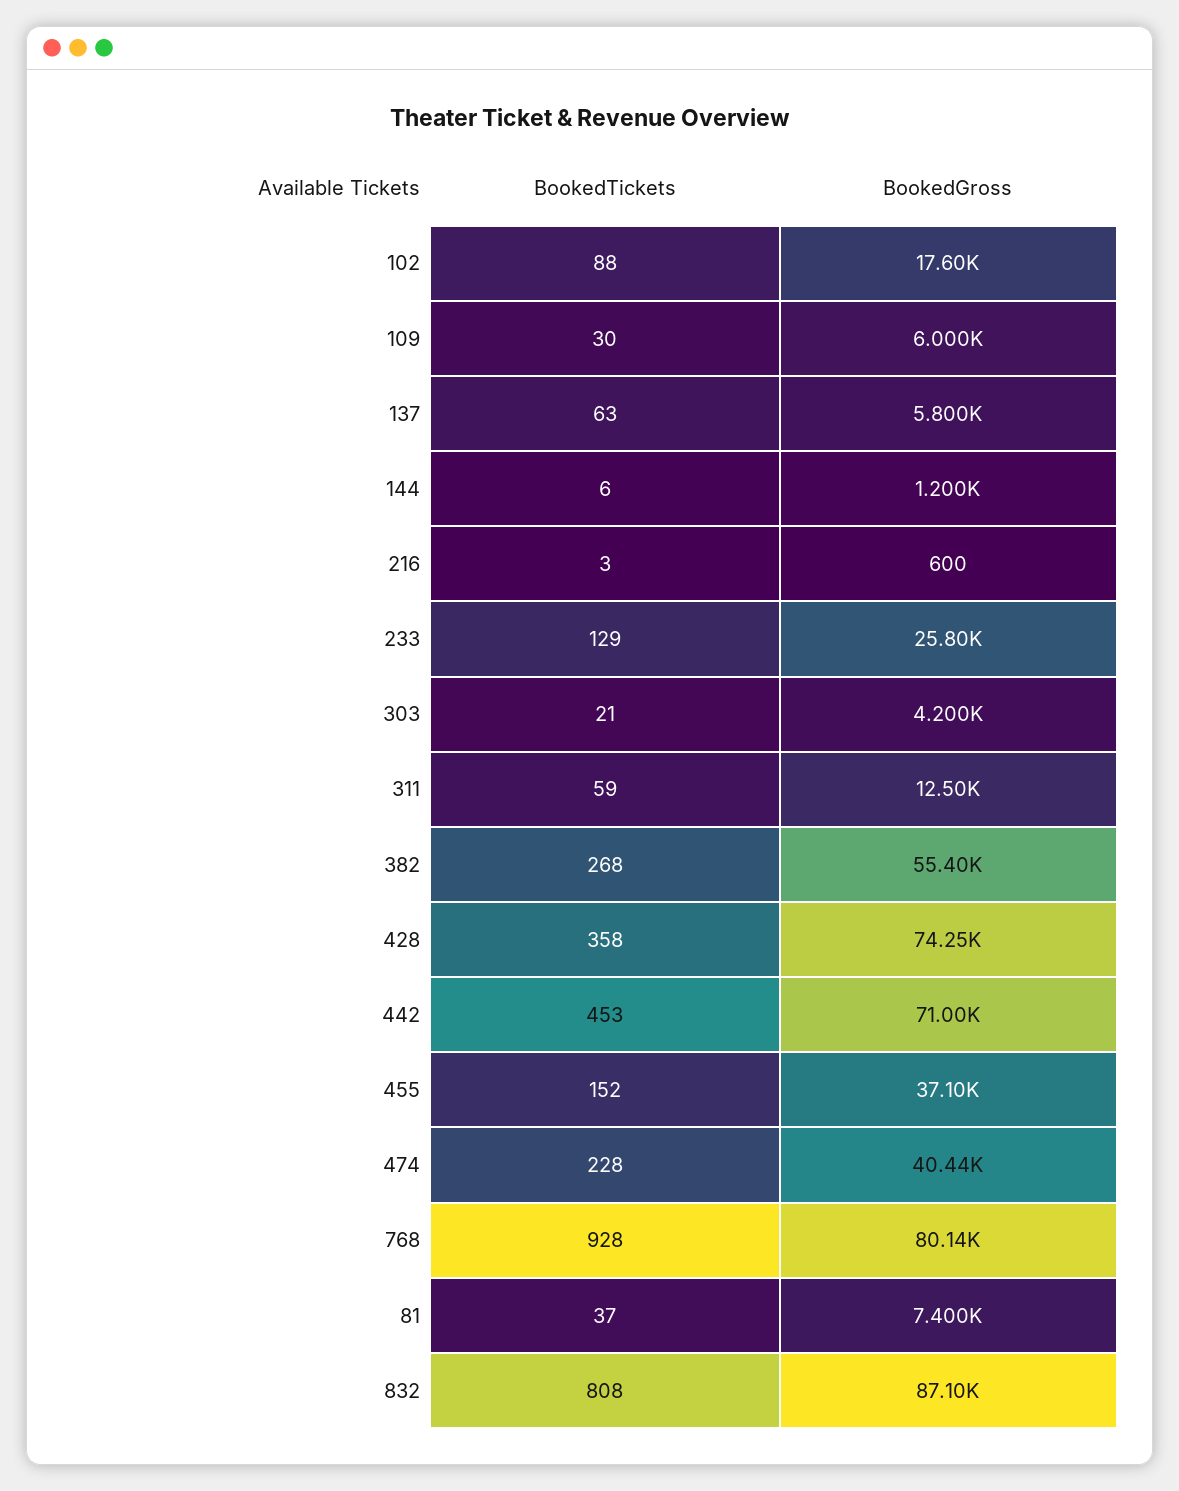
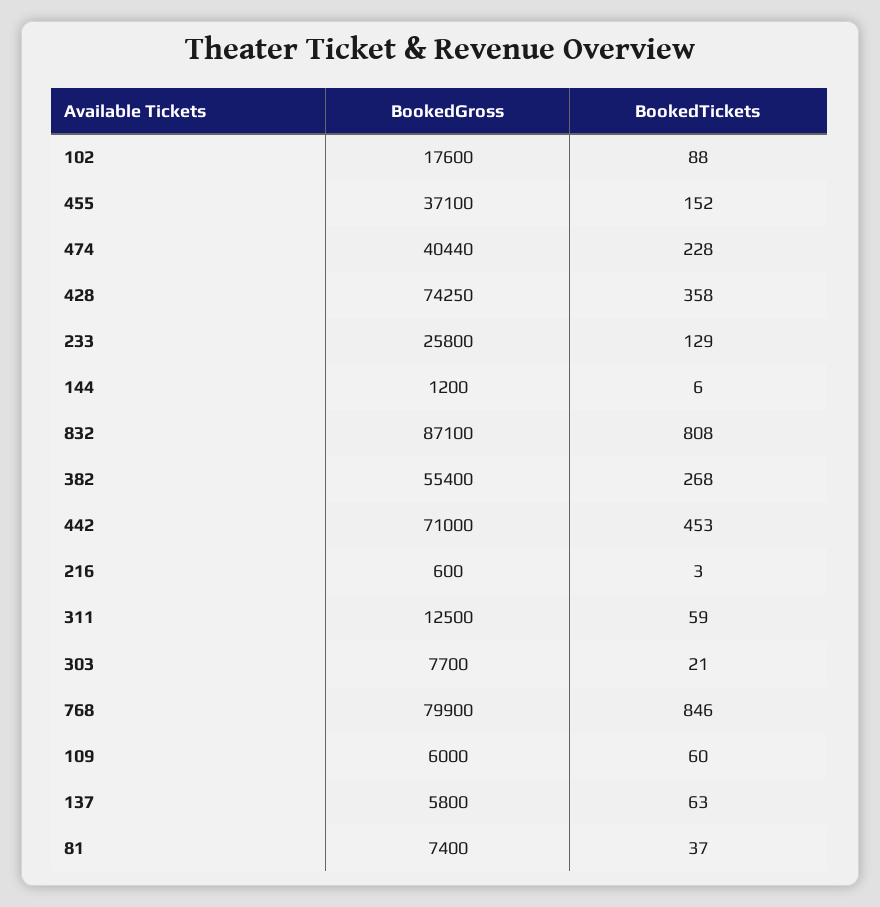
BookedTickets, 109: 30 -> 60
BookedGross, 303: 4200 -> 7700
BookedTickets, 768: 928 -> 846
BookedGross, 768: 80140 -> 79900

